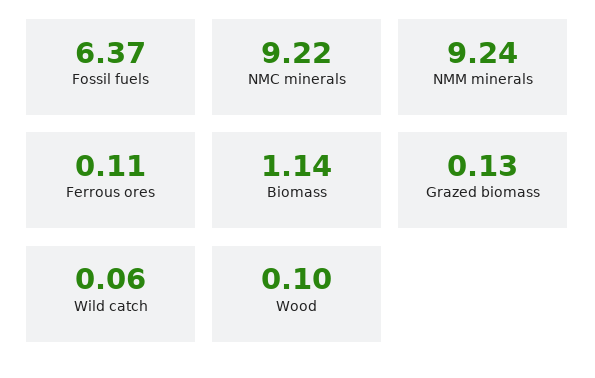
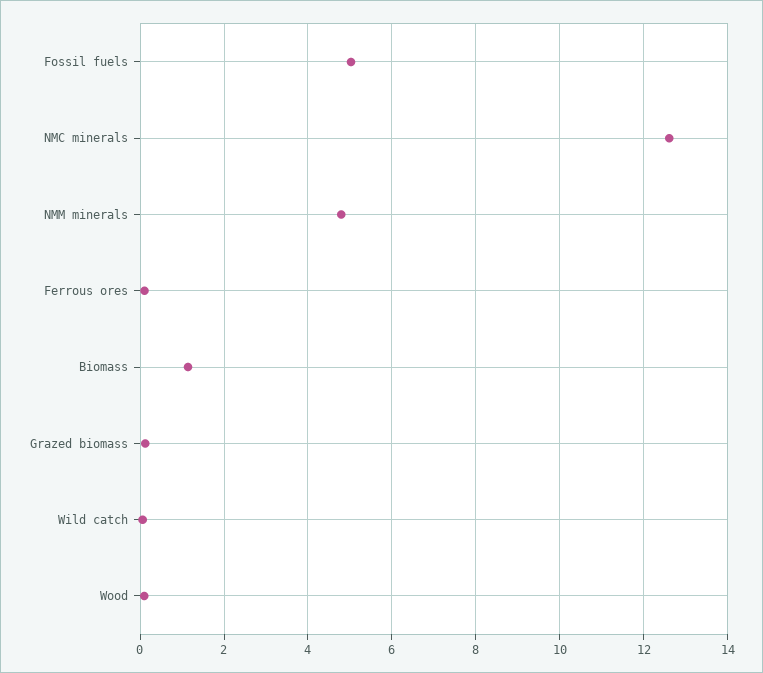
Fossil fuels: 6.37 -> 5
NMC minerals: 9.22 -> 12.6
NMM minerals: 9.24 -> 4.8

